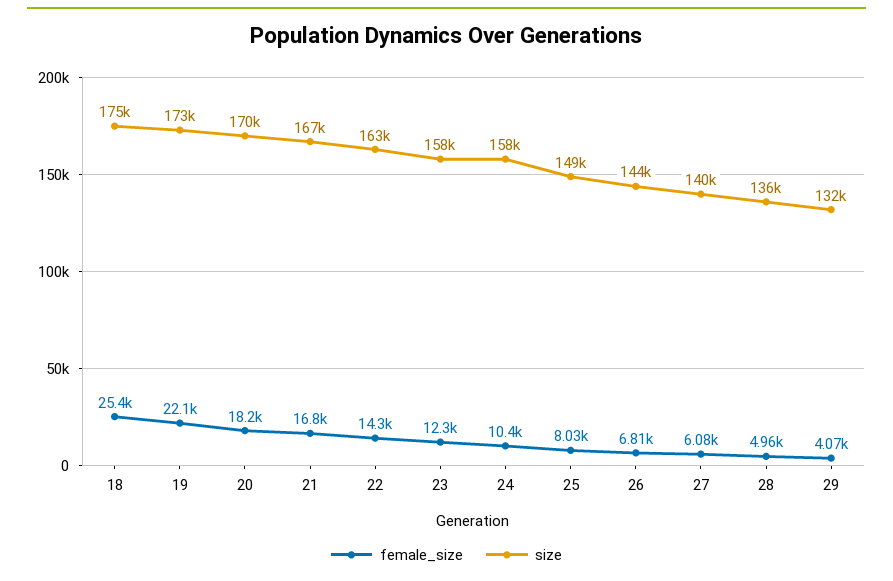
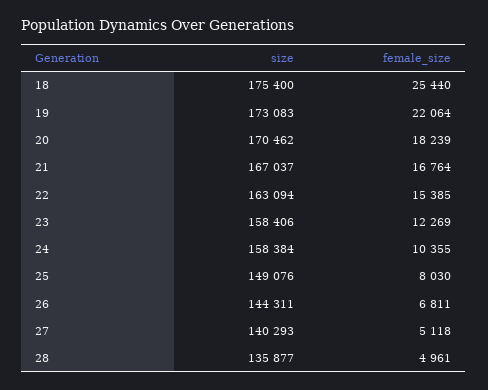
female_size, 22: 14300 -> 15385
female_size, 27: 6080 -> 5118
female_size, 29: 4070 -> none
size, 29: 132000 -> none

